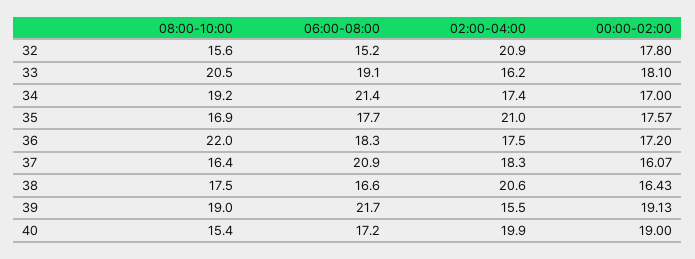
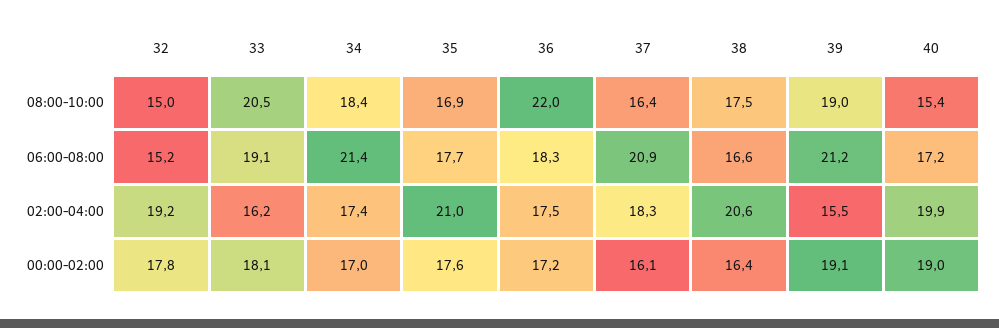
08:00-10:00, 32: 15.6 -> 15
02:00-04:00, 32: 20.9 -> 19.2
08:00-10:00, 34: 19.2 -> 18.4
06:00-08:00, 39: 21.7 -> 21.2

